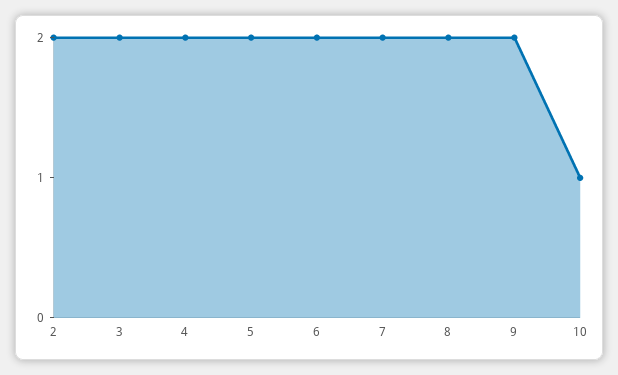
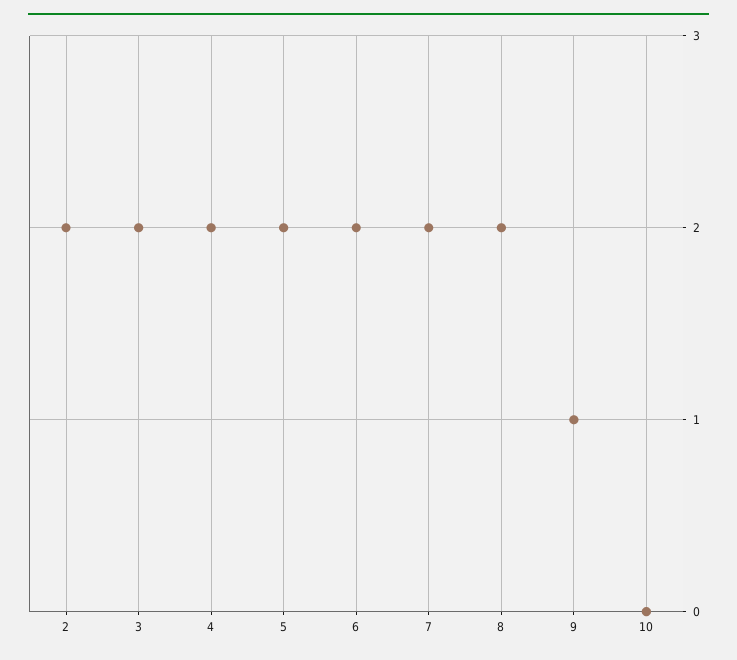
9: 2 -> 1
10: 1 -> 0

